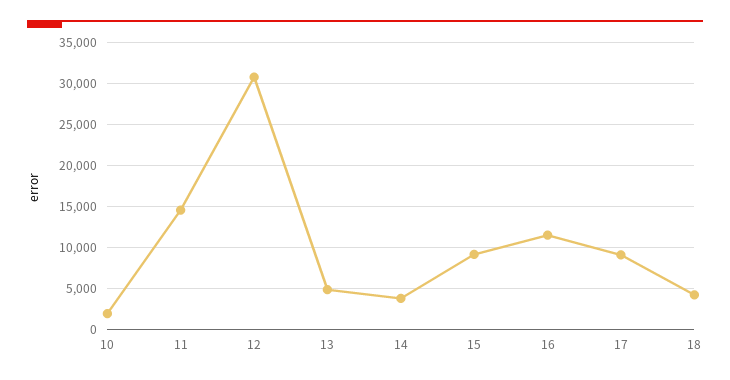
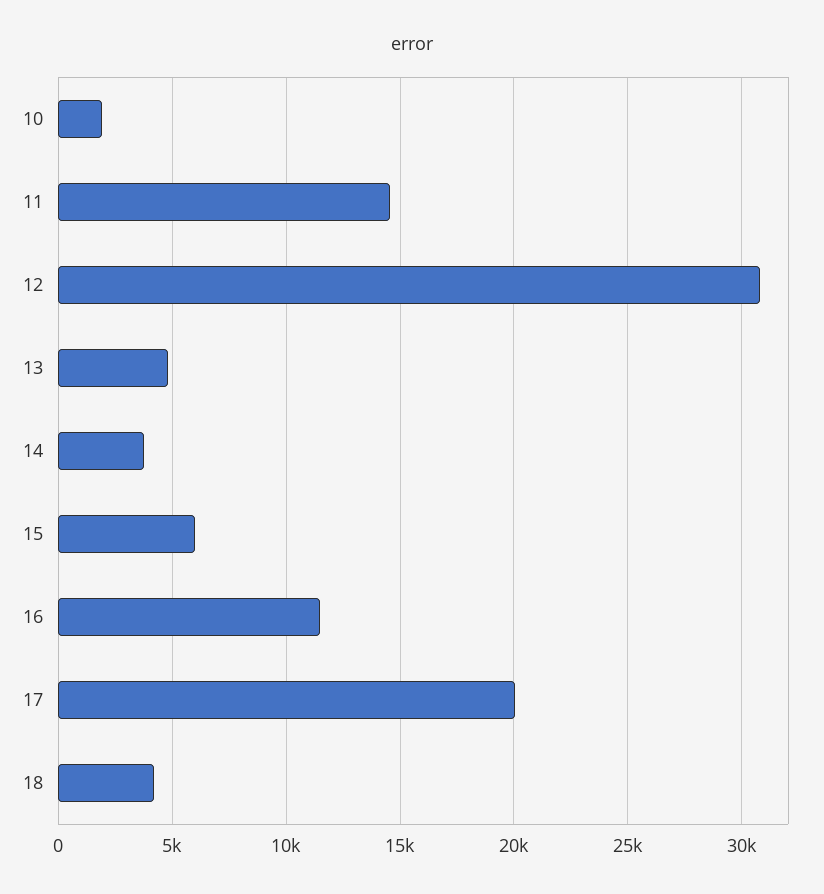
15: 9000 -> 6000
17: 9000 -> 20000

